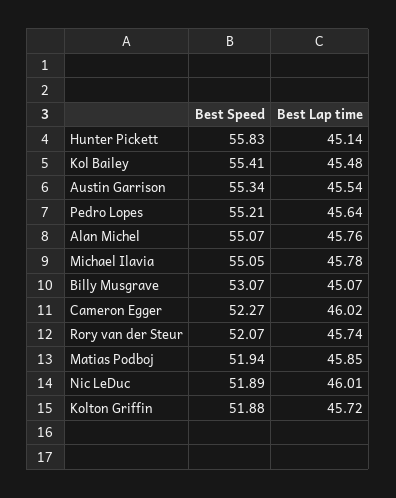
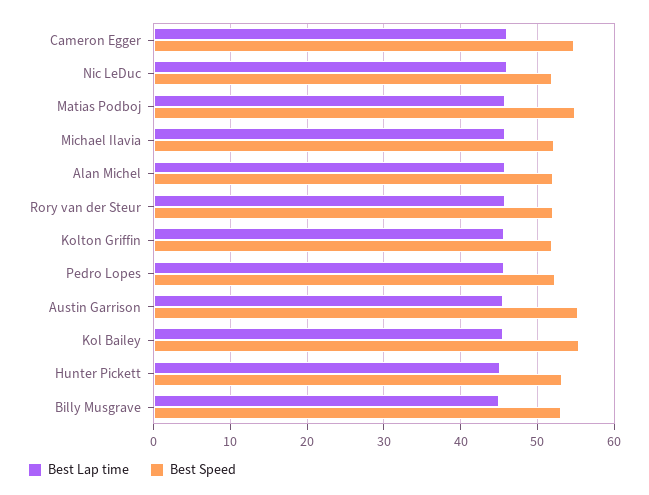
Best Speed, Hunter Pickett: 55.83 -> 53
Best Speed, Pedro Lopes: 55.21 -> 52
Best Speed, Alan Michel: 55.07 -> 52
Best Speed, Michael Ilavia: 55.05 -> 52
Best Speed, Cameron Egger: 52.27 -> 55
Best Speed, Matias Podboj: 51.94 -> 55

